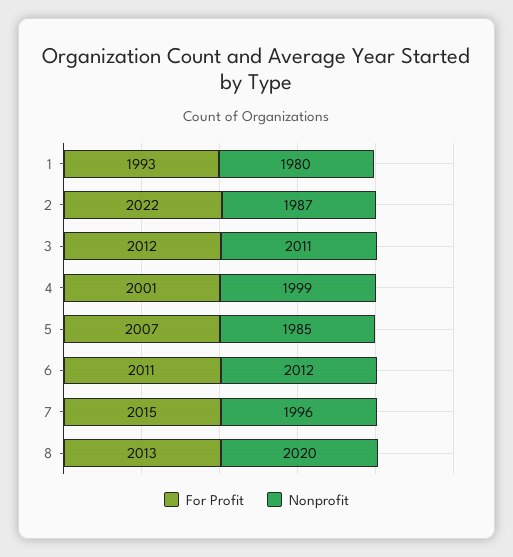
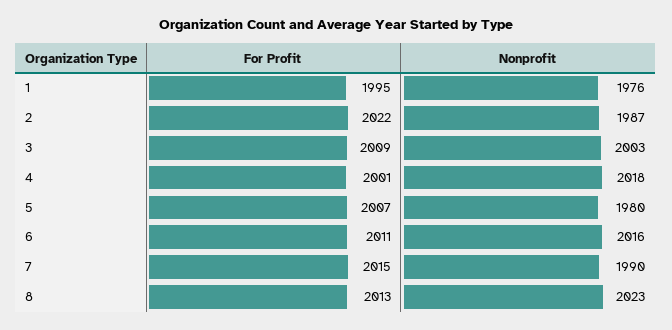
For Profit, 1: 1993 -> 1995
Nonprofit, 1: 1980 -> 1976
For Profit, 3: 2012 -> 2009
Nonprofit, 3: 2011 -> 2003
Nonprofit, 4: 1999 -> 2018
Nonprofit, 5: 1985 -> 1980
Nonprofit, 6: 2012 -> 2016
Nonprofit, 7: 1996 -> 1990
Nonprofit, 8: 2020 -> 2023

